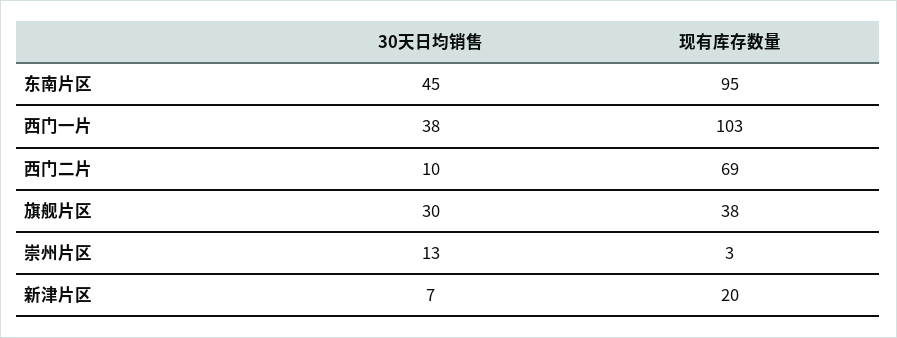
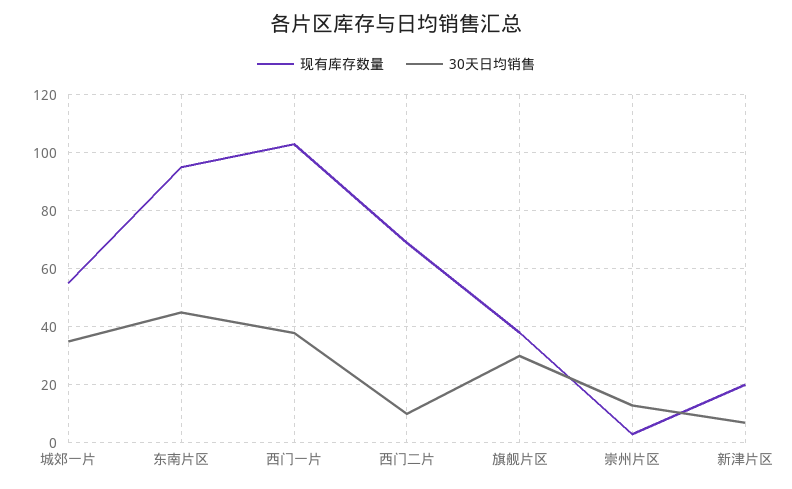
现有库存数量, 城郊一片: none -> 55
30天日均销售, 城郊一片: none -> 35

